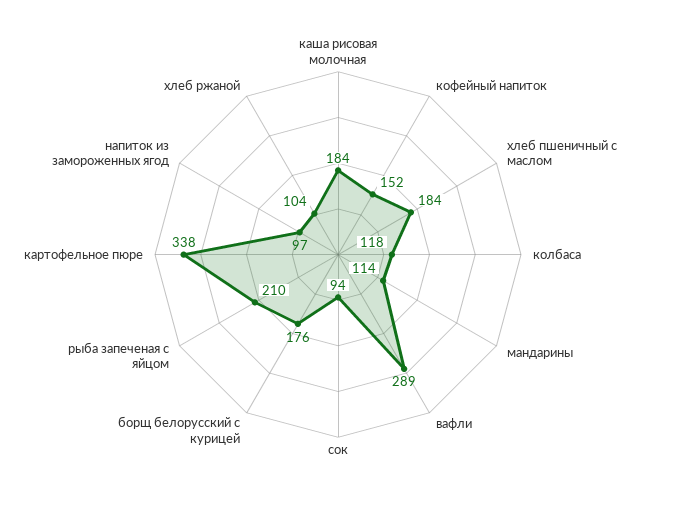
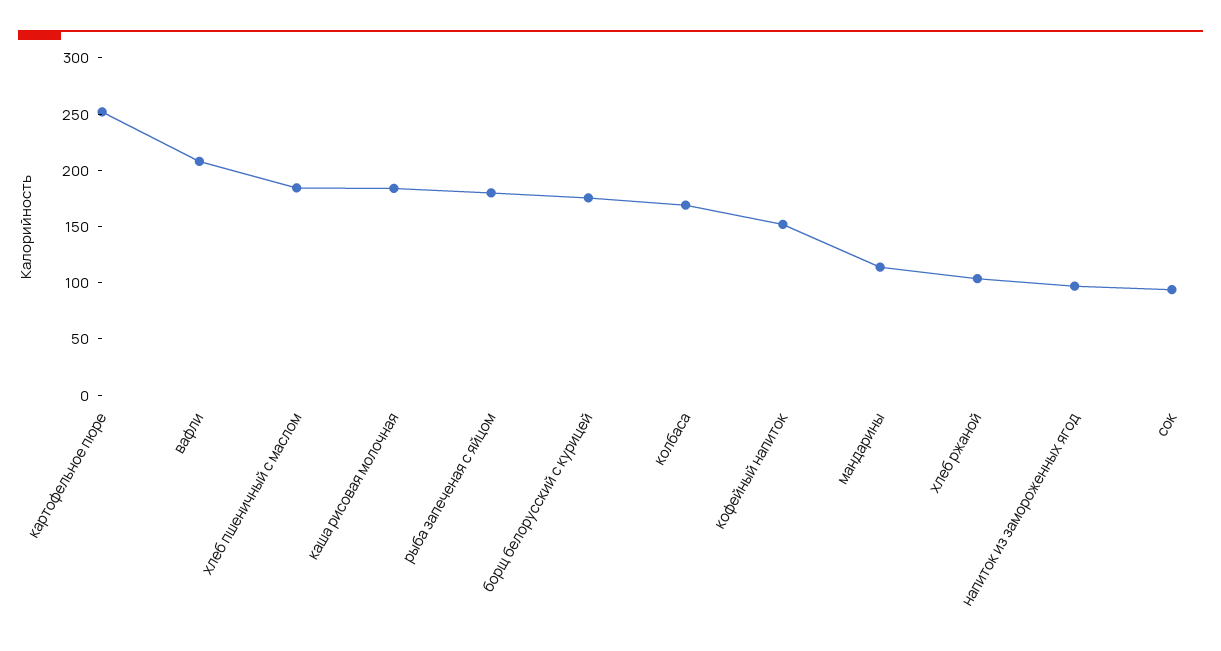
колбаса: 118 -> 170
вафли: 289 -> 210
рыба запеченая с яйцом: 210 -> 180
картофельное пюре: 338 -> 250

